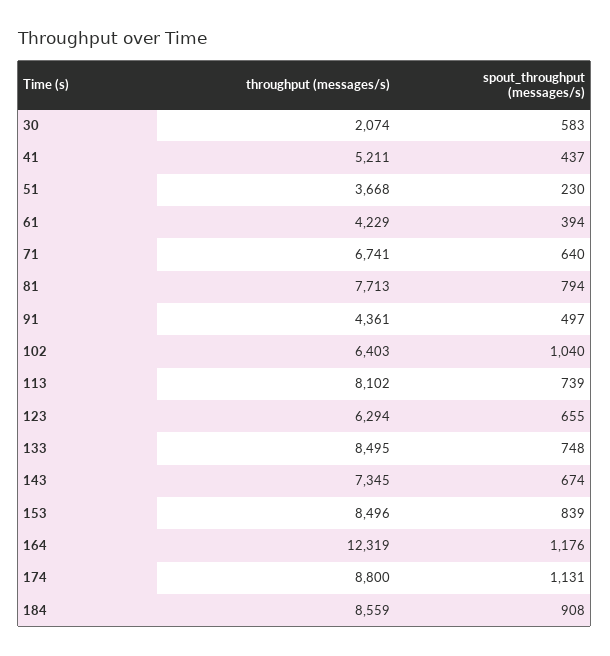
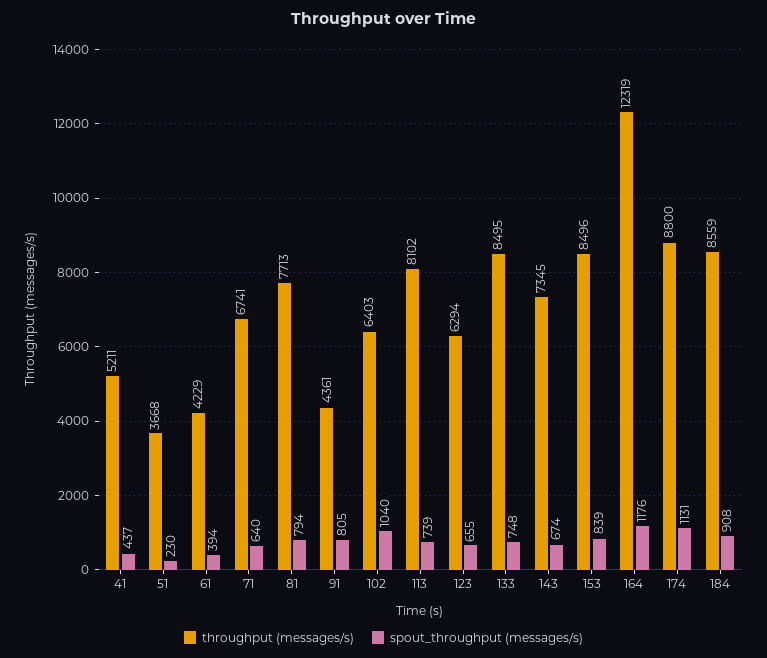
throughput (messages/s), 30: 2074 -> none
spout_throughput (messages/s), 30: 583 -> none
spout_throughput (messages/s), 91: 497 -> 805

